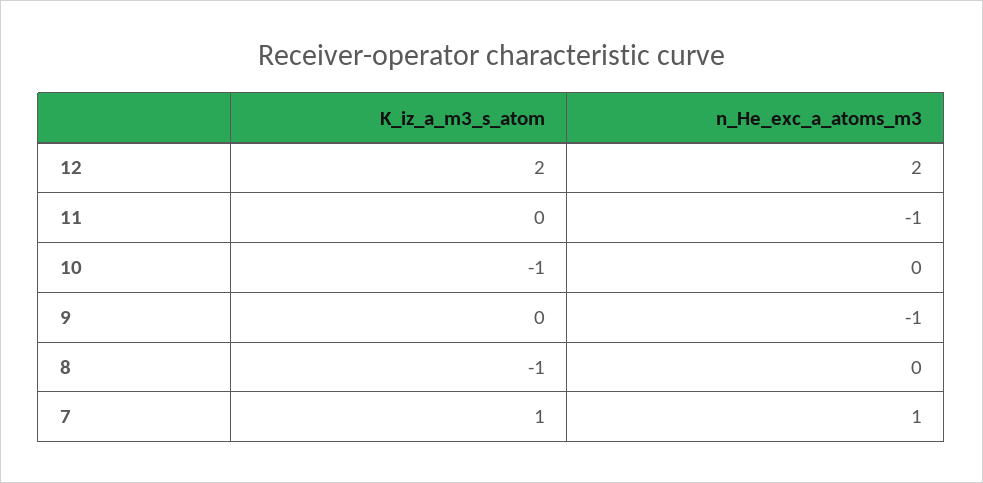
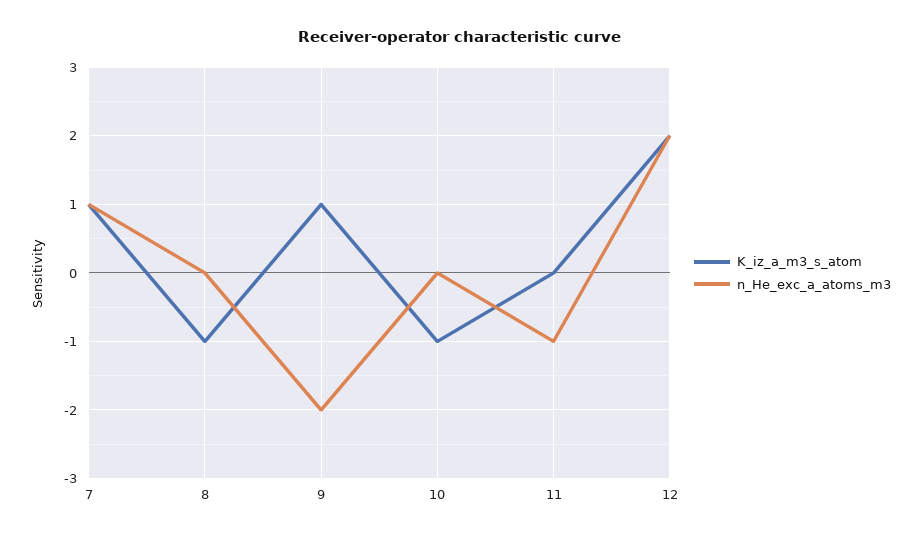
K_iz_a_m3_s_atom, 9: 0 -> 1
n_He_exc_a_atoms_m3, 9: -1 -> -2

